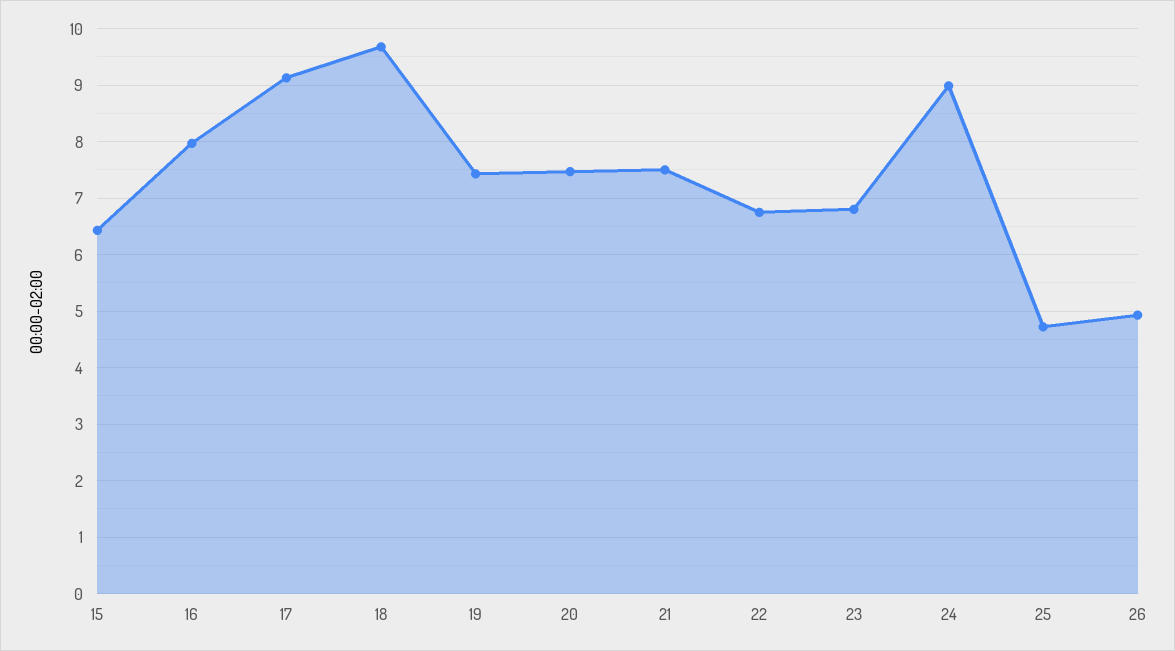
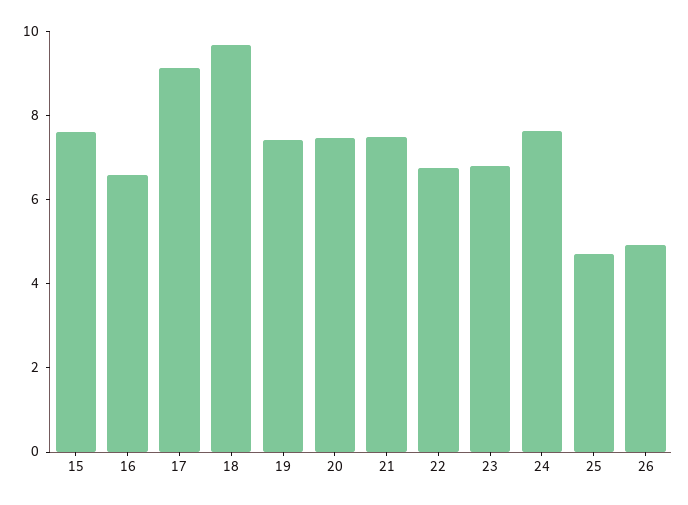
15: 6.4 -> 7.5
16: 8 -> 6.5
24: 9 -> 7.5

